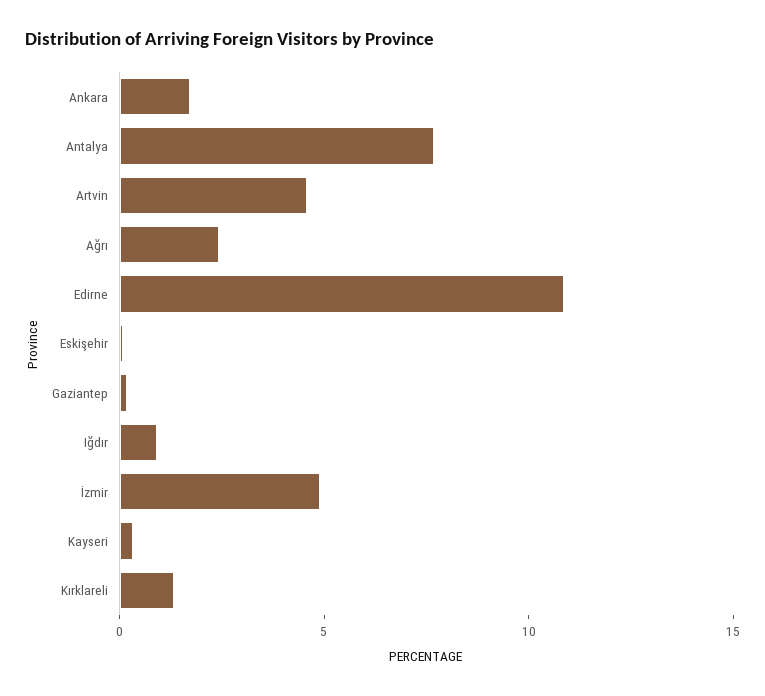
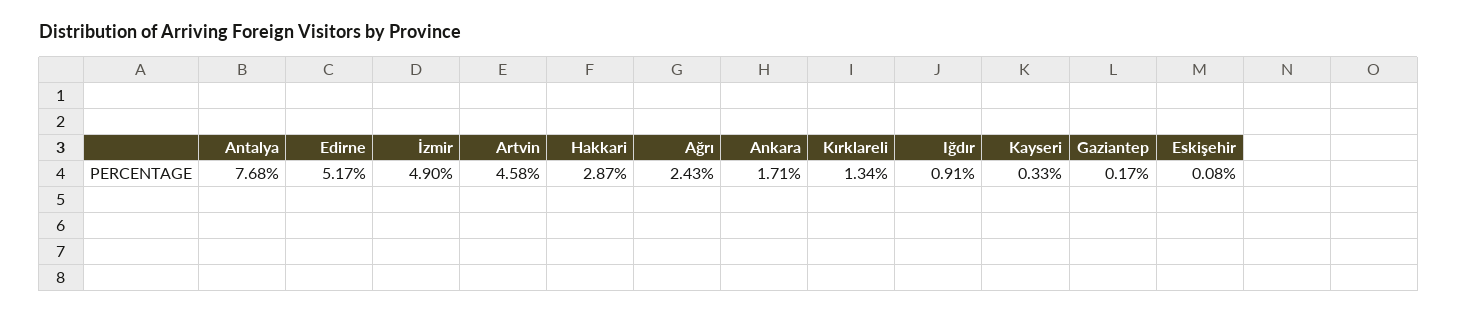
Edirne: 11 -> 5.17
Hakkari: none -> 2.87

